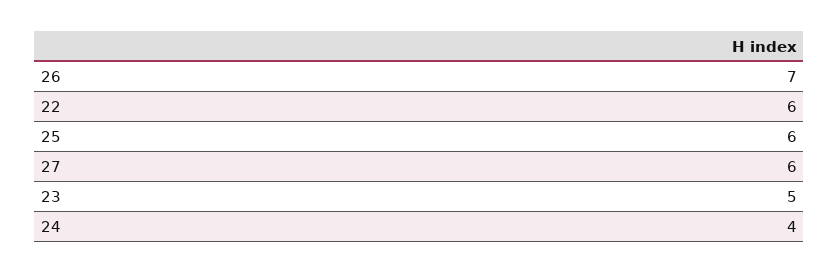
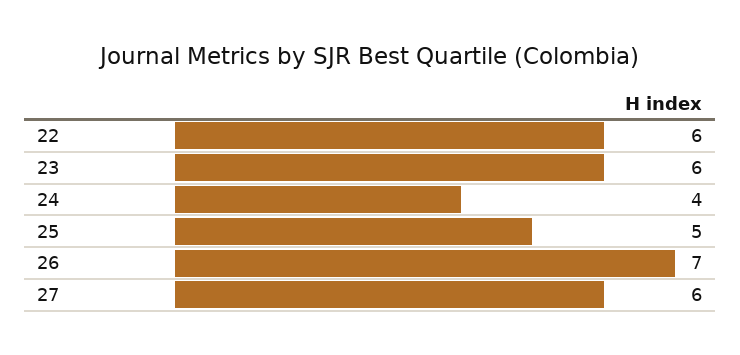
25: 6 -> 5
23: 5 -> 6

